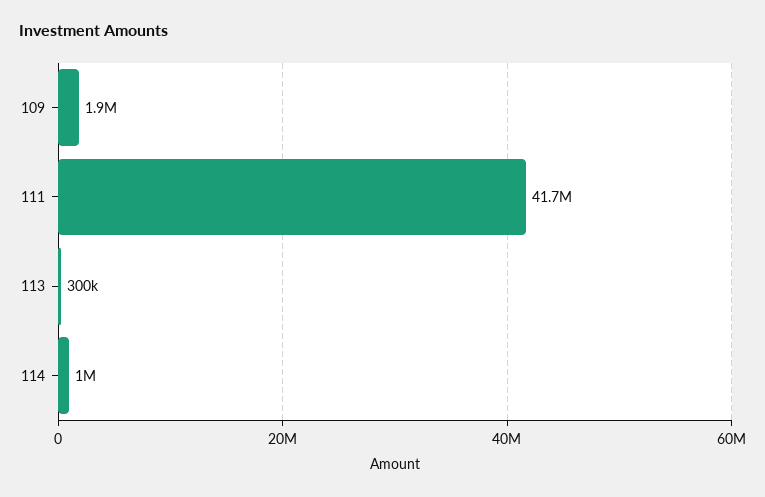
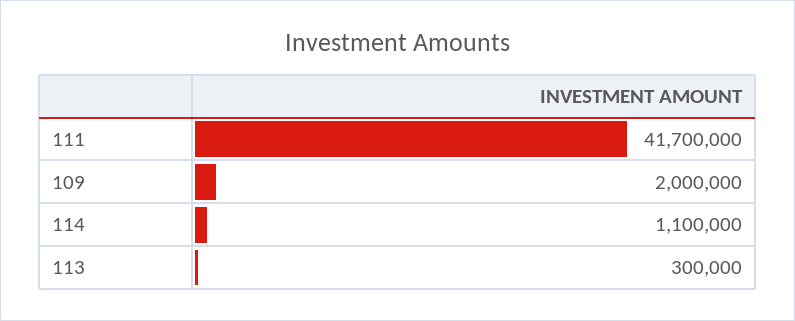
109: 1900000 -> 2000000
114: 1000000 -> 1100000

